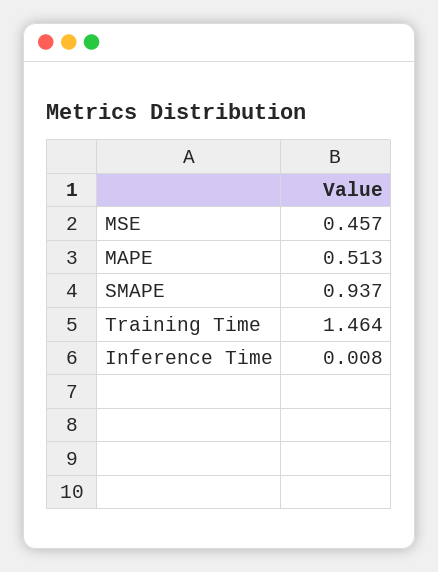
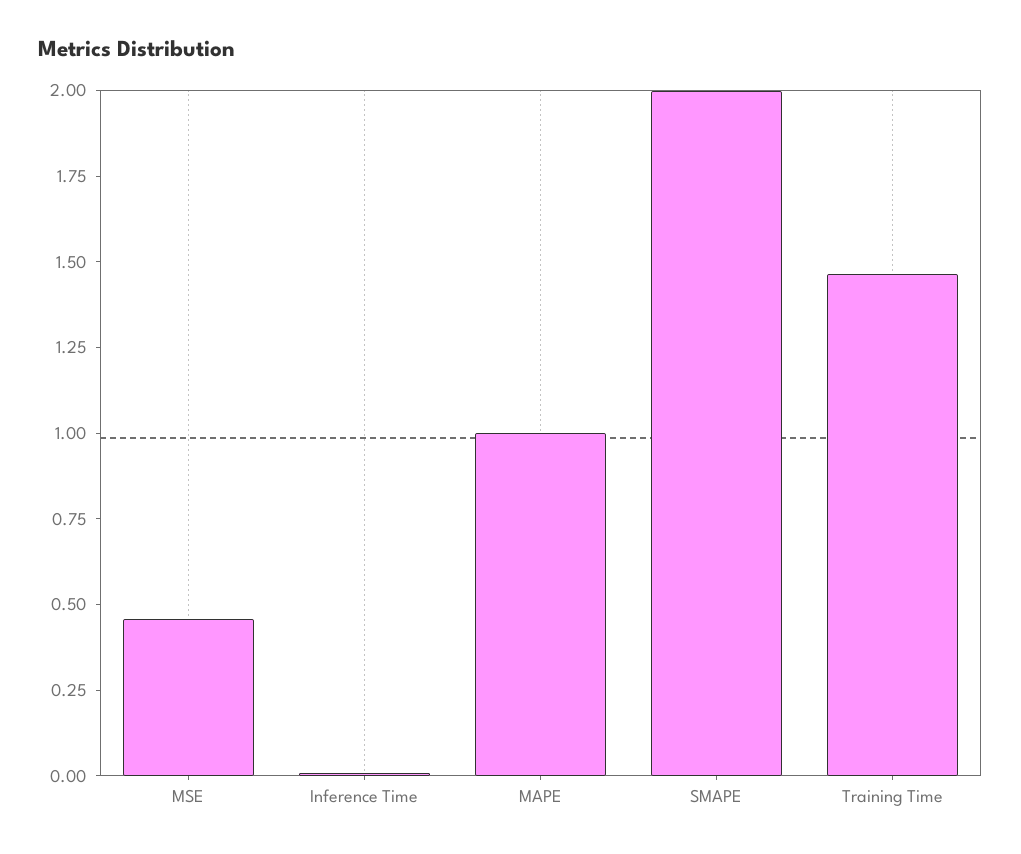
MAPE: 0.513 -> 1
SMAPE: 0.937 -> 2

